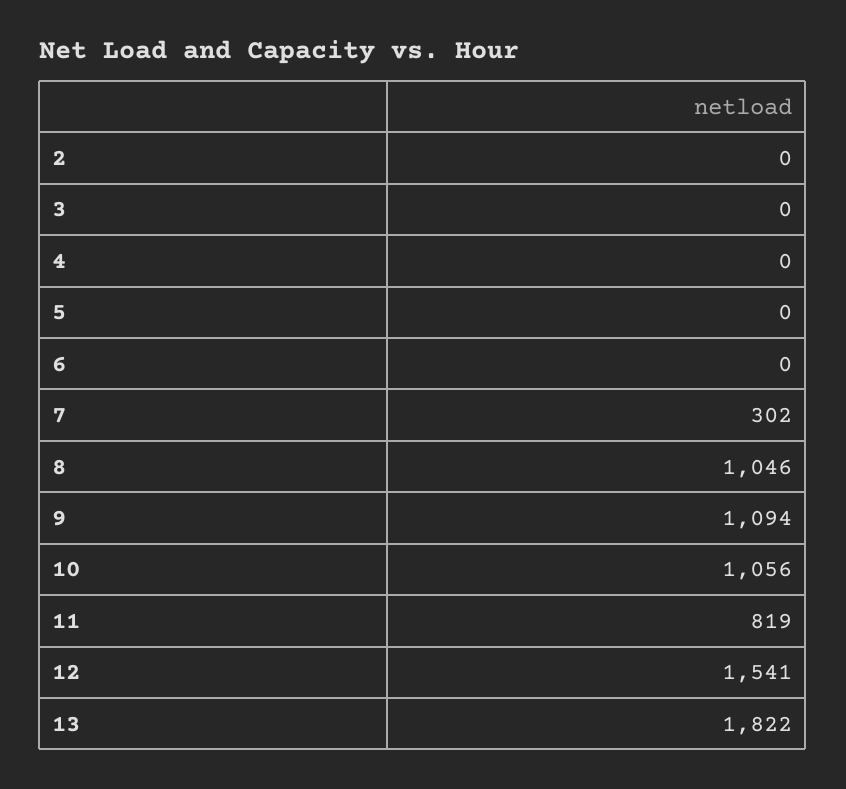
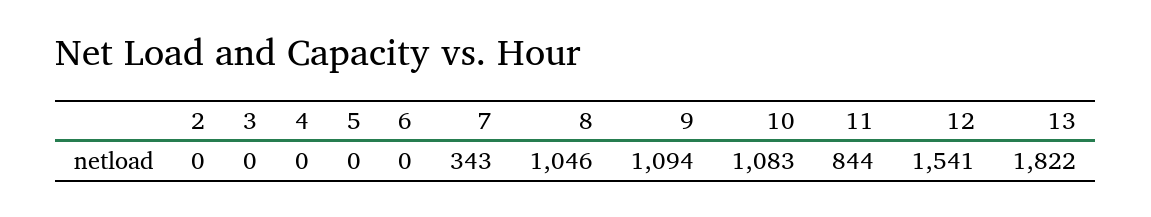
7: 302 -> 343
10: 1056 -> 1083
11: 819 -> 844

